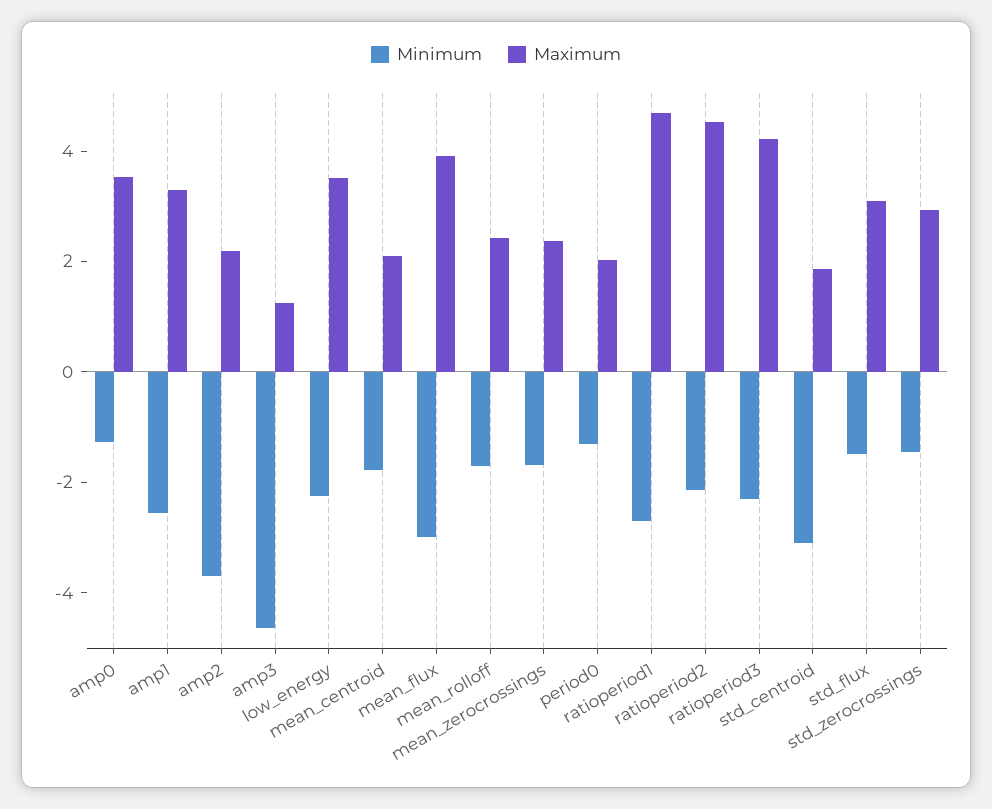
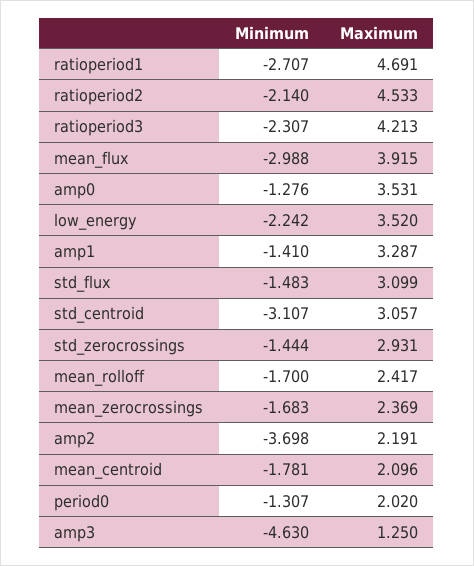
Minimum, amp1: -2.5 -> -1.41
Maximum, std_centroid: 2 -> 3.057

